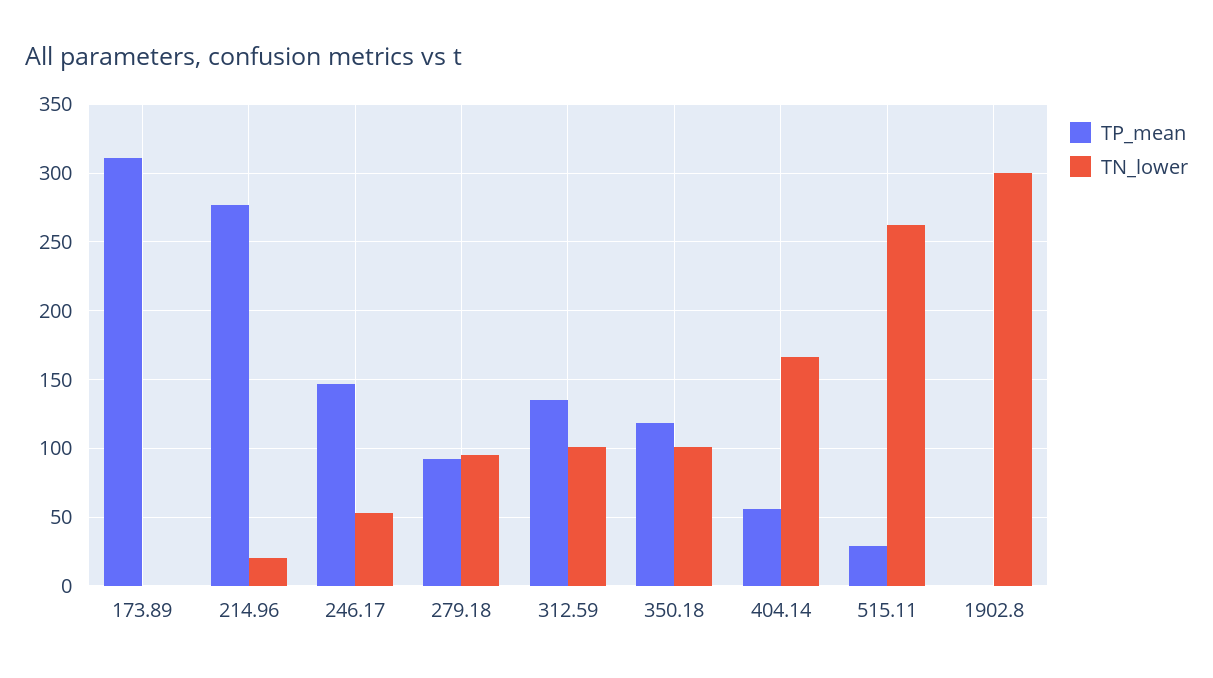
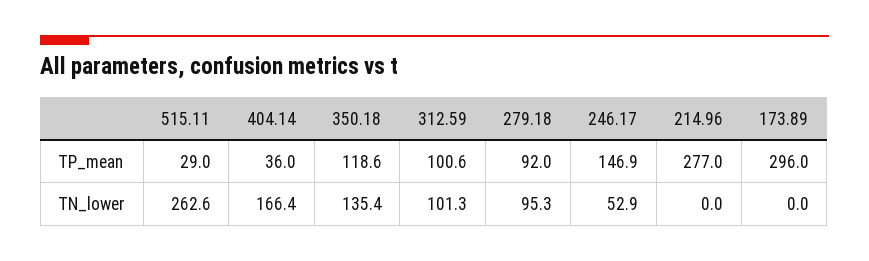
TP_mean, 173.89: 310 -> 296
TN_lower, 214.96: 20 -> 0
TP_mean, 312.59: 135 -> 100.6
TN_lower, 350.18: 100 -> 135.4
TP_mean, 404.14: 55 -> 36
TP_mean, 1902.8: 0 -> none
TN_lower, 1902.8: 300 -> none

